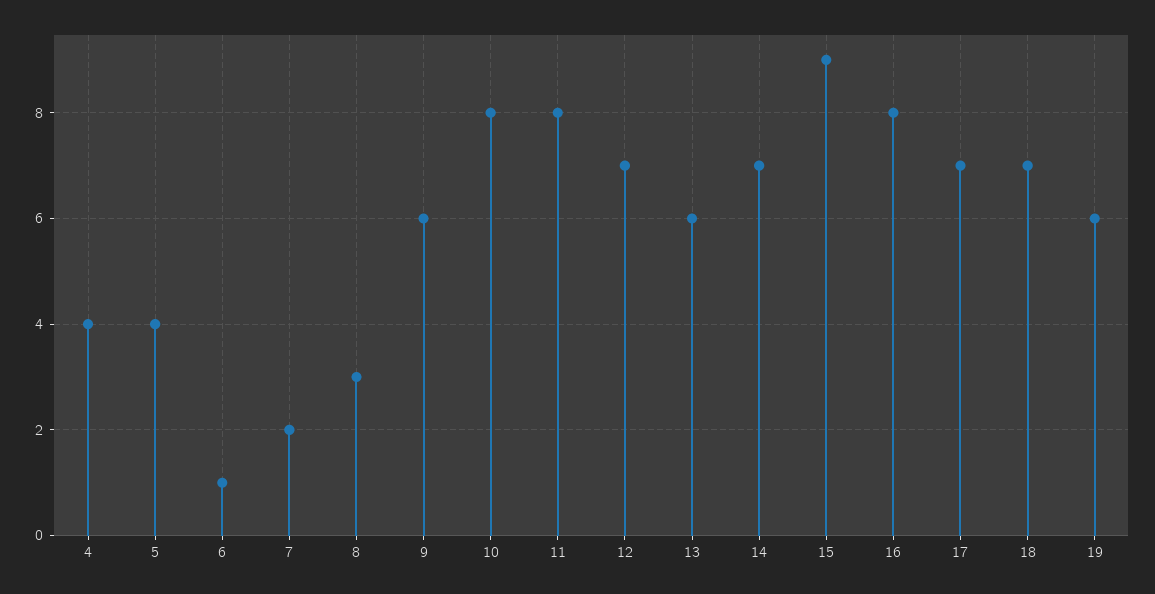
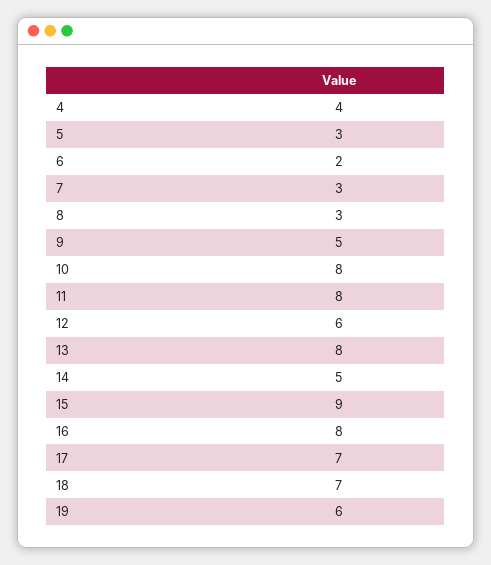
5: 4 -> 3
6: 1 -> 2
7: 2 -> 3
9: 6 -> 5
12: 7 -> 6
13: 6 -> 8
14: 7 -> 5

